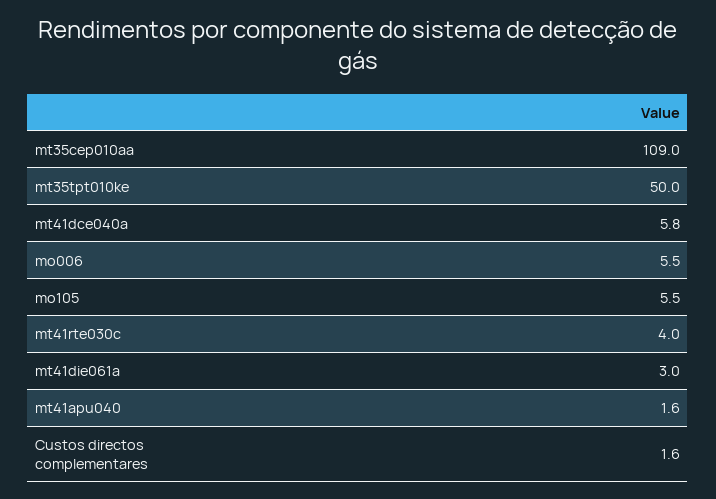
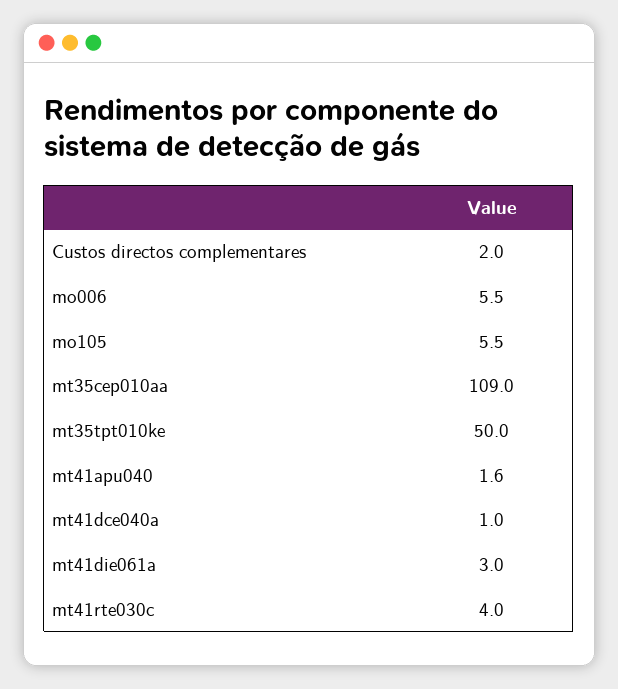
mt41dce040a: 5.8 -> 1
Custos directos complementares: 1.6 -> 2

